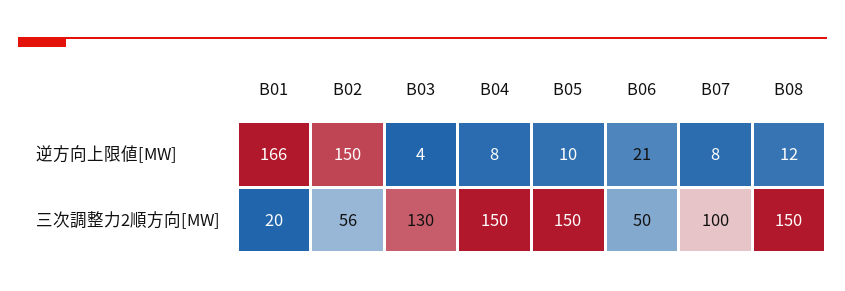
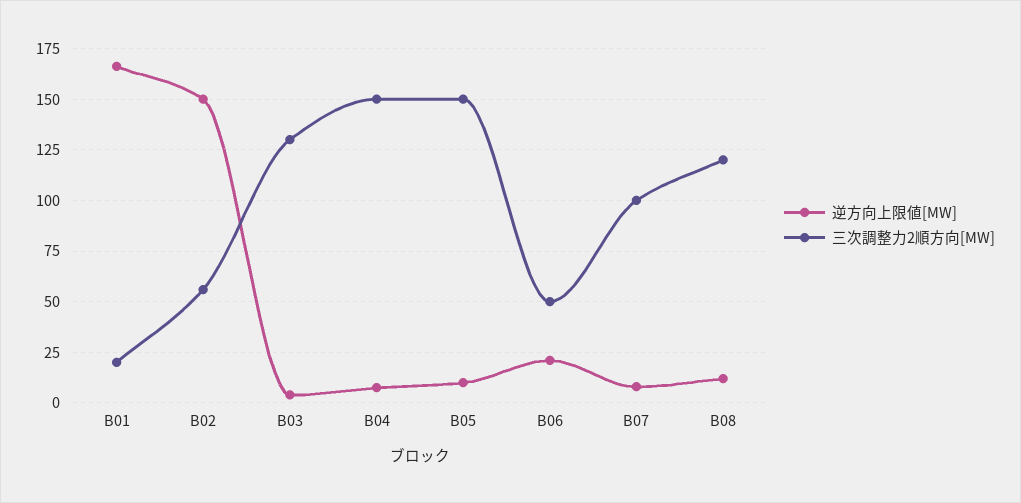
三次調整力2順方向[MW], B08: 150 -> 120

